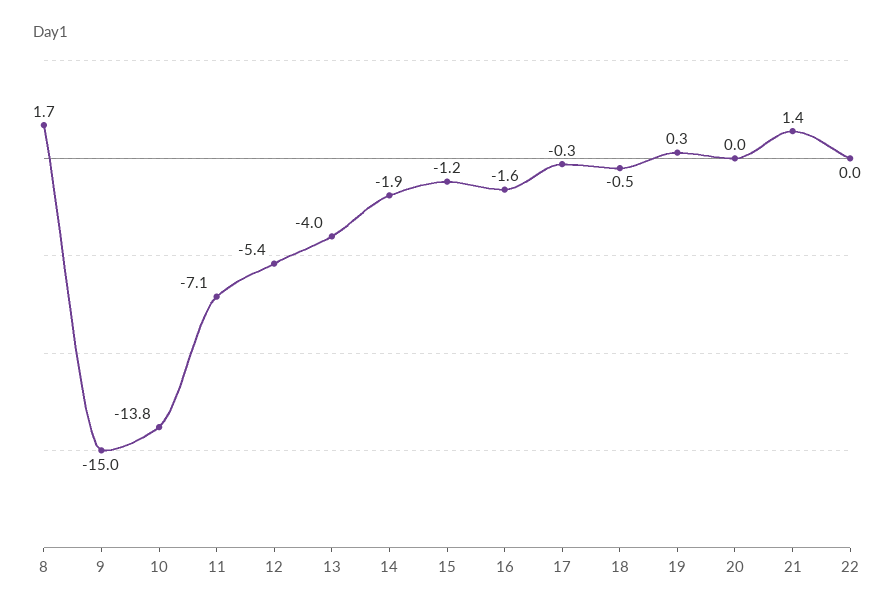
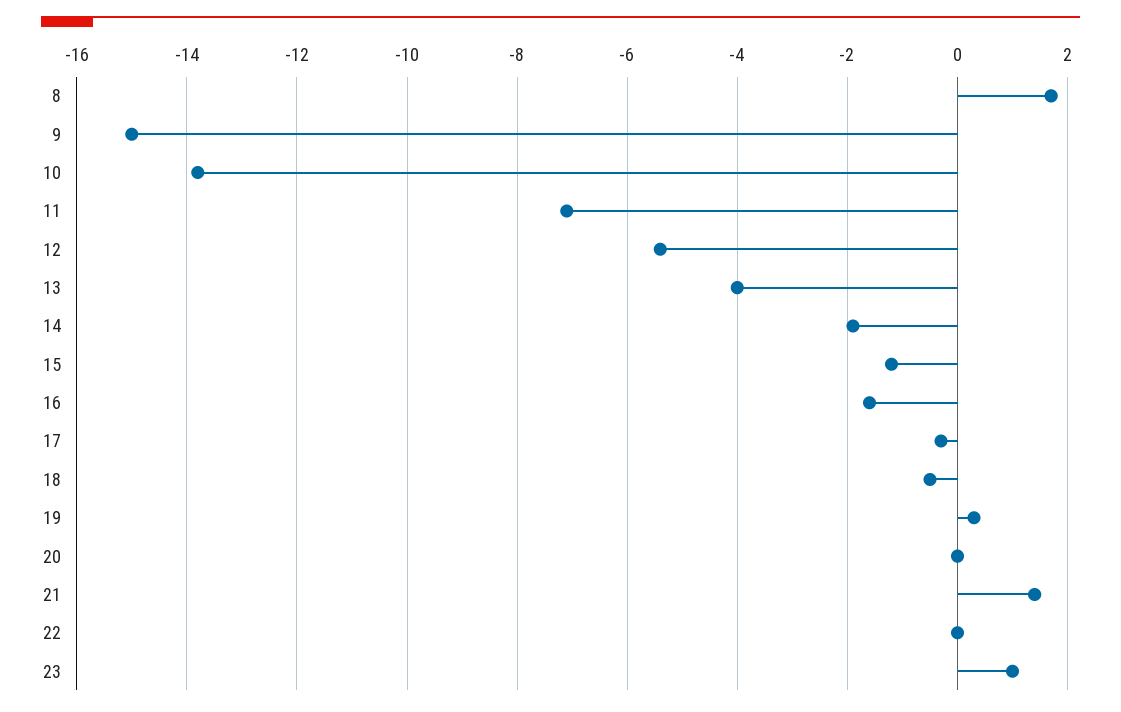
23: none -> 1

